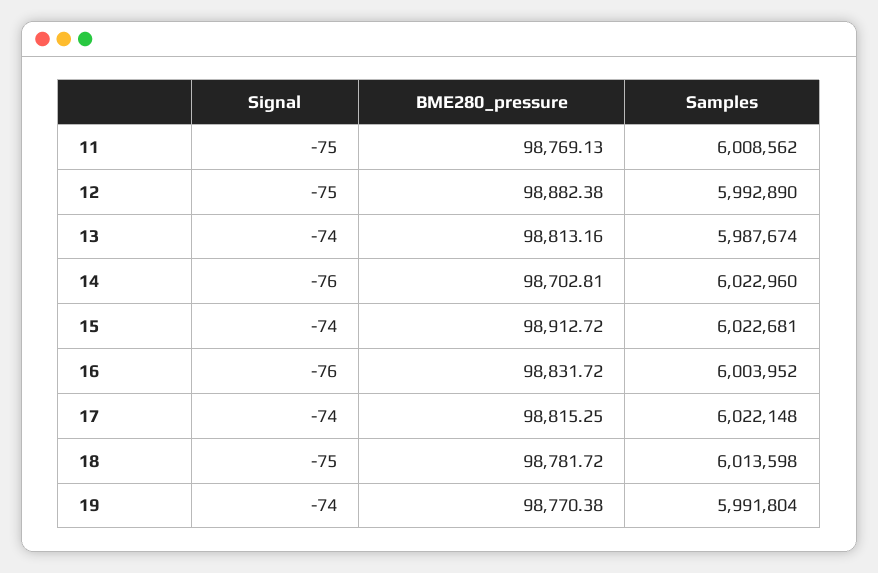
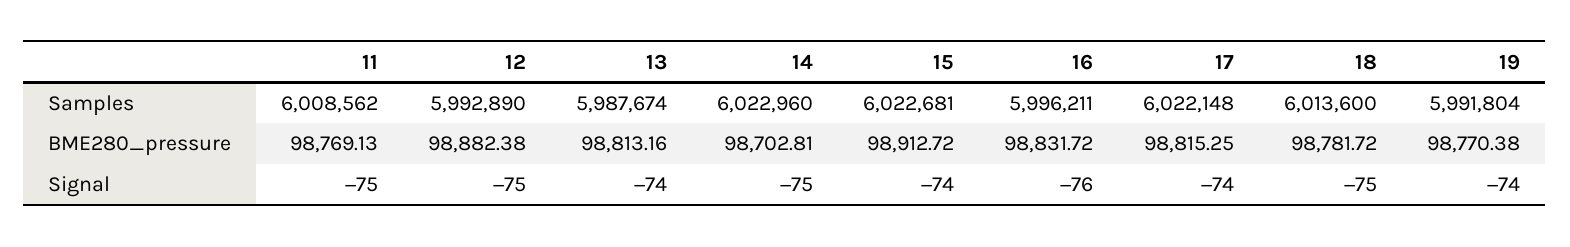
Signal, 14: -76 -> -75
Samples, 16: 6003952 -> 5996211
Samples, 18: 6013598 -> 6013600

